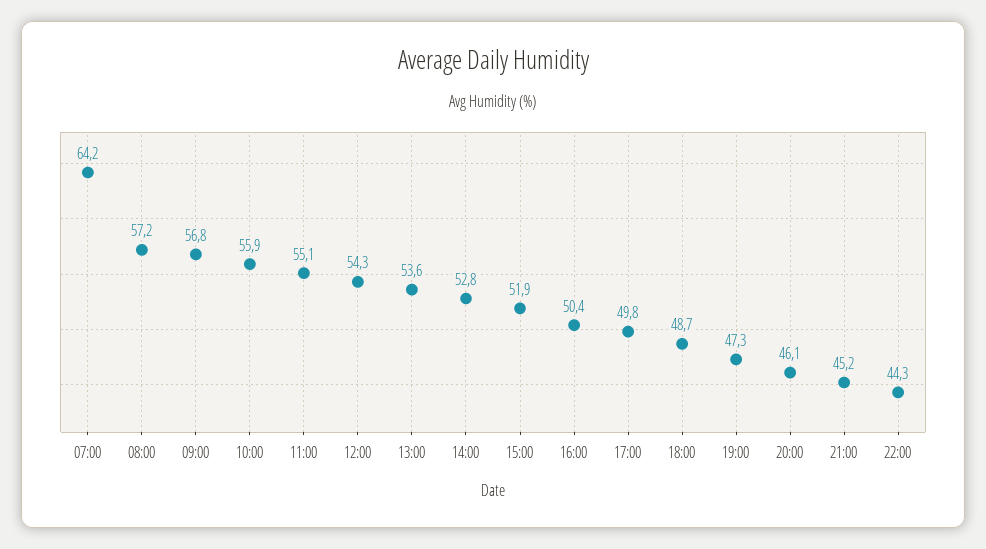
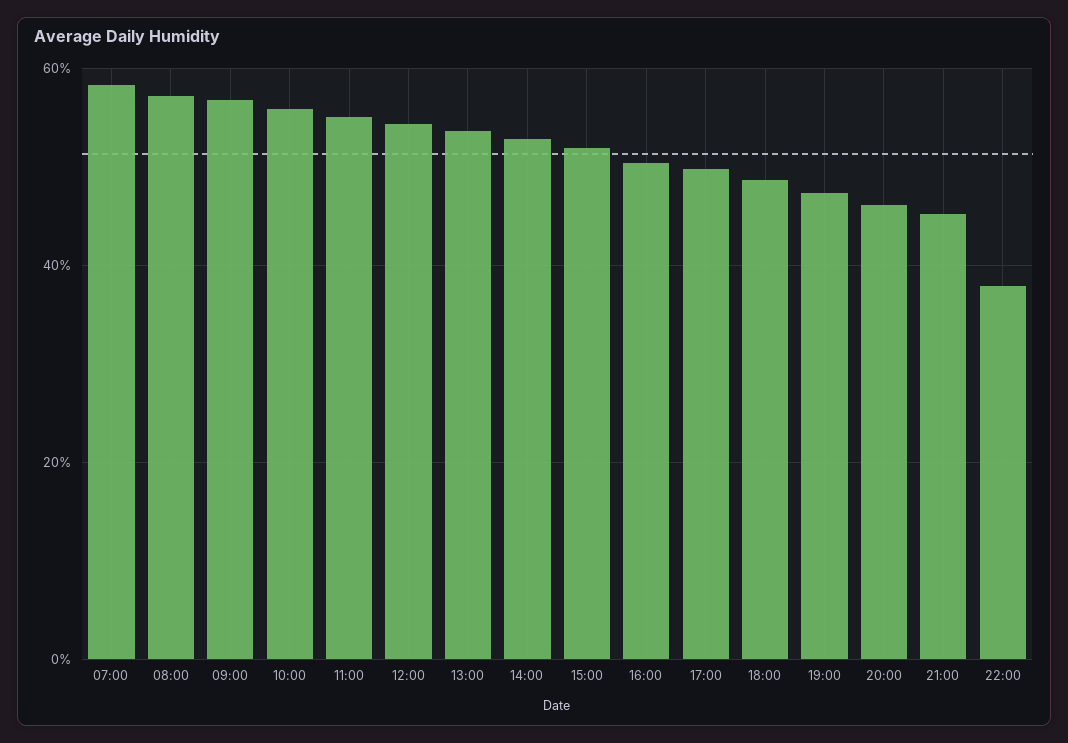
07:00: 64.2 -> 58
22:00: 44.3 -> 38

